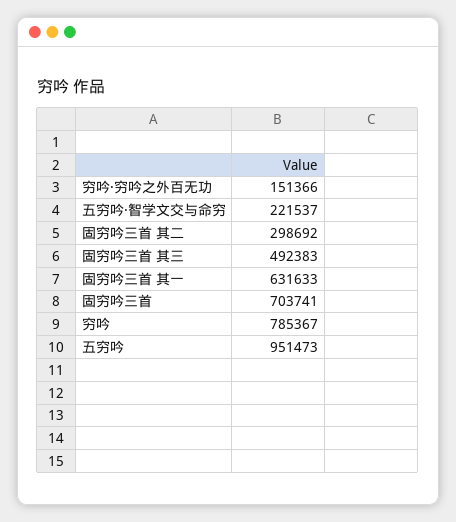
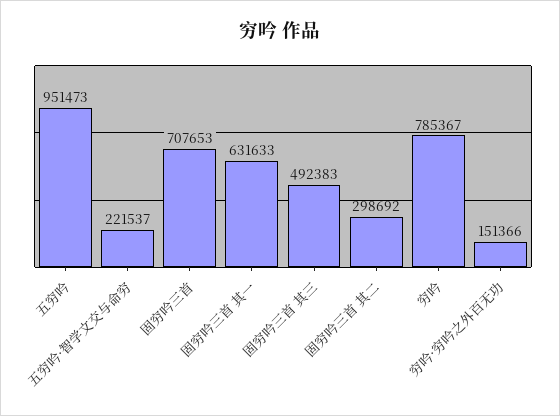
固穷吟三首: 703741 -> 707653

